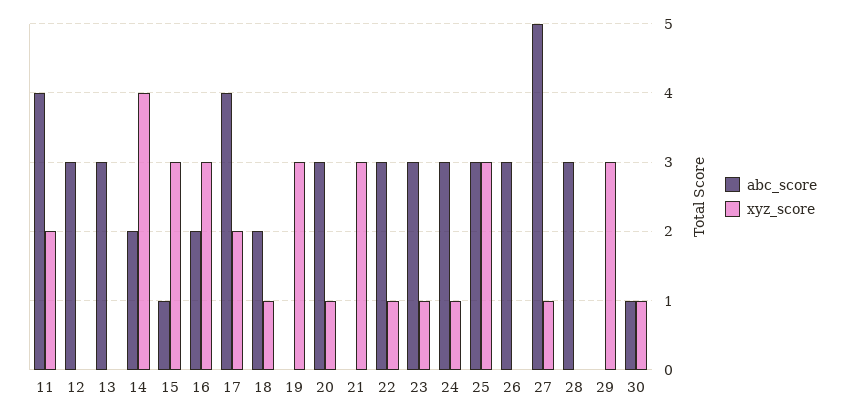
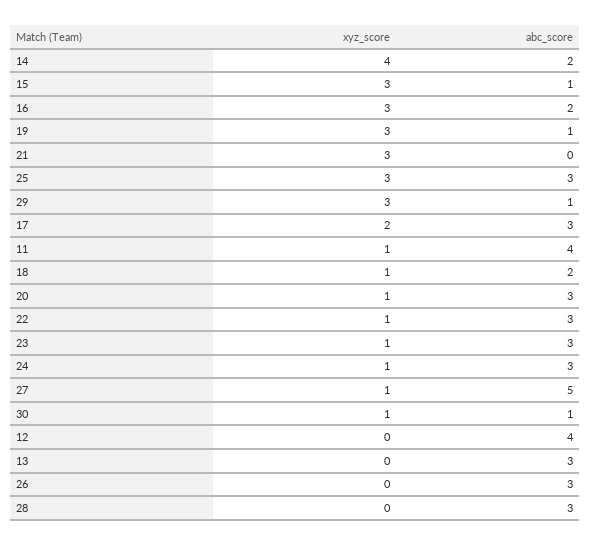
xyz_score, 11: 2 -> 1
abc_score, 12: 3 -> 4
abc_score, 17: 4 -> 3
abc_score, 19: 0 -> 1
abc_score, 29: 0 -> 1

